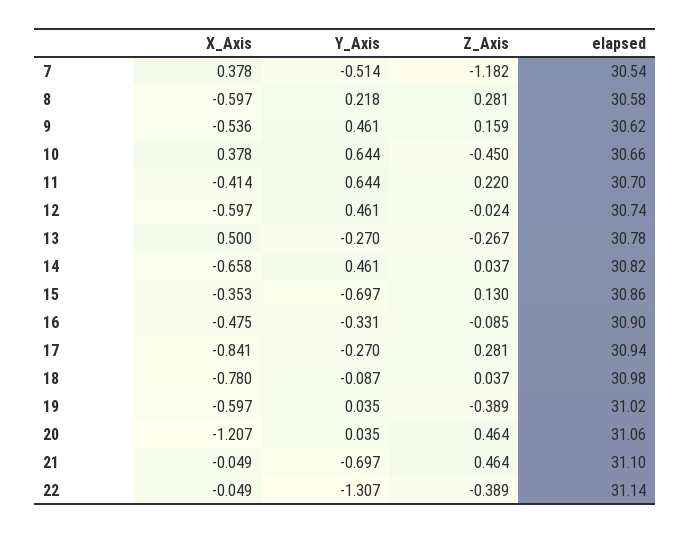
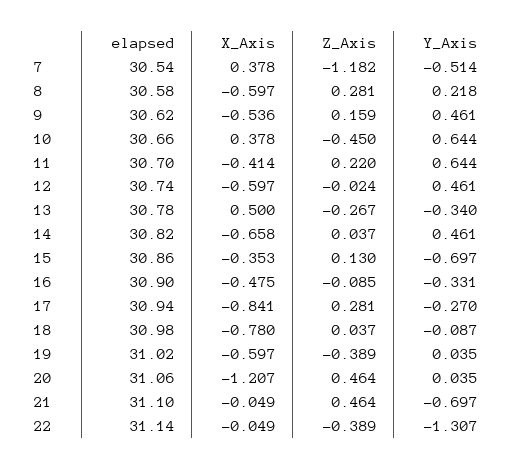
Y_Axis, 13: -0.27 -> -0.34

